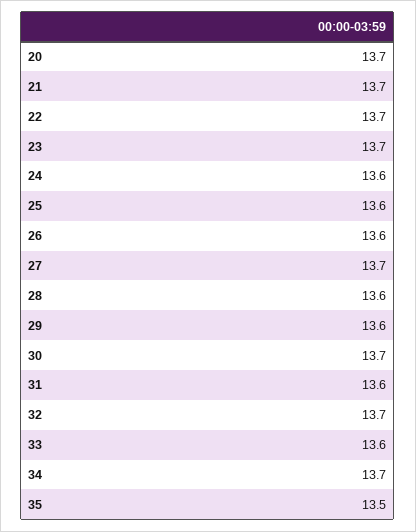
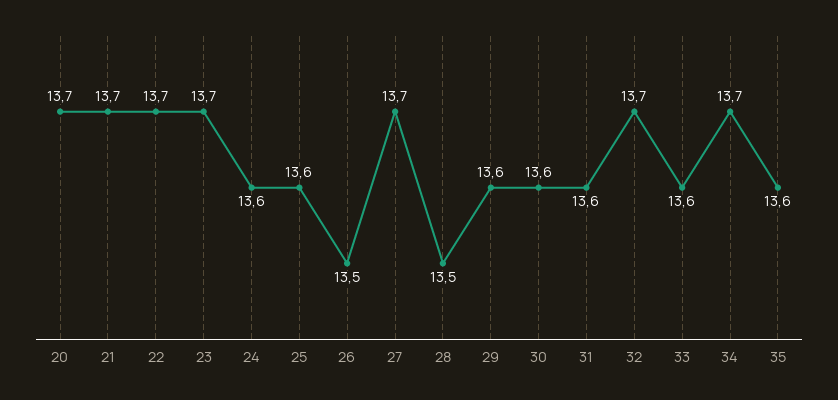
26: 13.6 -> 13.5
28: 13.6 -> 13.5
30: 13.7 -> 13.6
35: 13.5 -> 13.6

